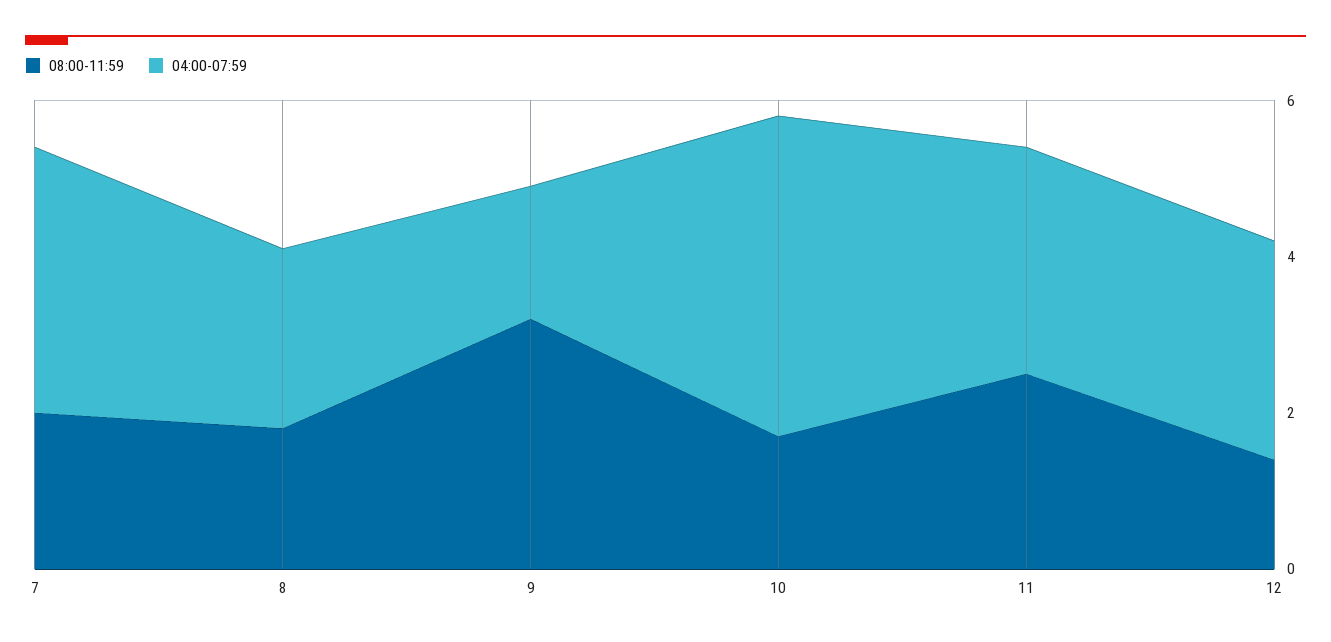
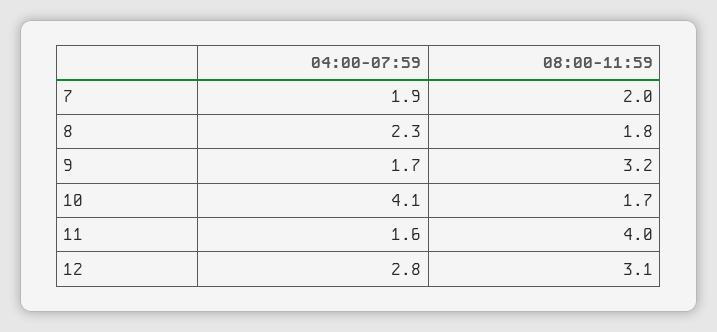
04:00-07:59, 7: 3.5 -> 1.9
08:00-11:59, 11: 2.5 -> 4
04:00-07:59, 11: 3 -> 1.6
08:00-11:59, 12: 1.5 -> 3.1

